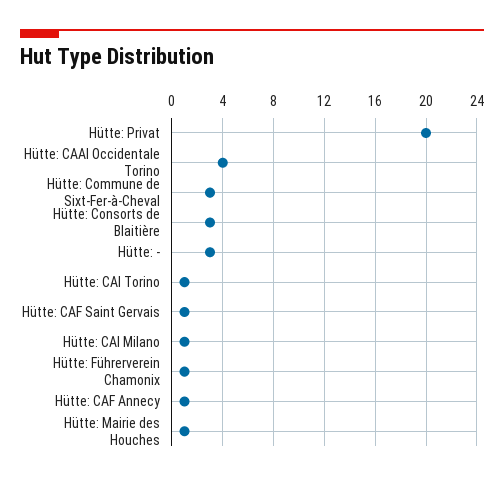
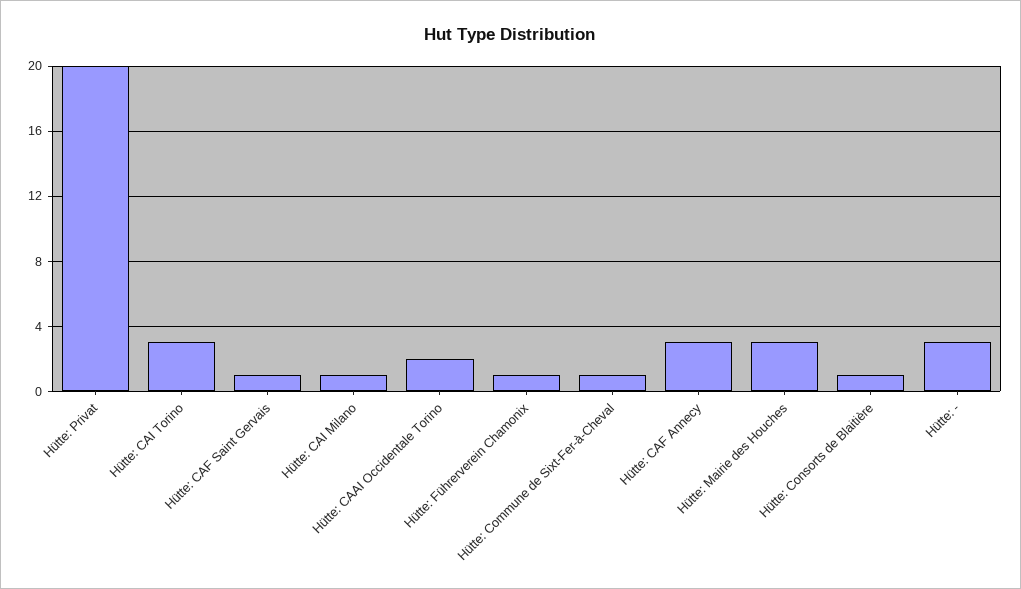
Hütte: CAAI Occidentale Torino: 4 -> 2
Hütte: Commune de Sixt-Fer-à-Cheval: 3 -> 1
Hütte: Consorts de Blaitière: 3 -> 1
Hütte: CAI Torino: 1 -> 3
Hütte: CAF Annecy: 1 -> 3
Hütte: Mairie des Houches: 1 -> 3

